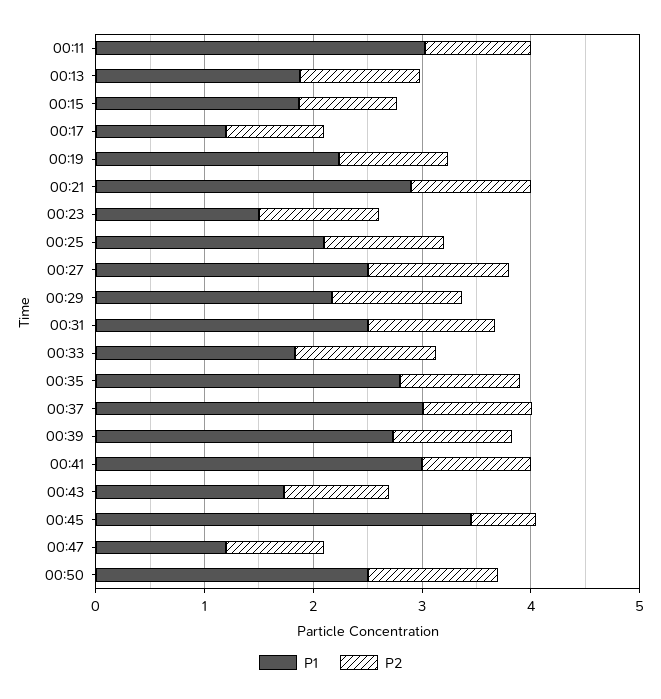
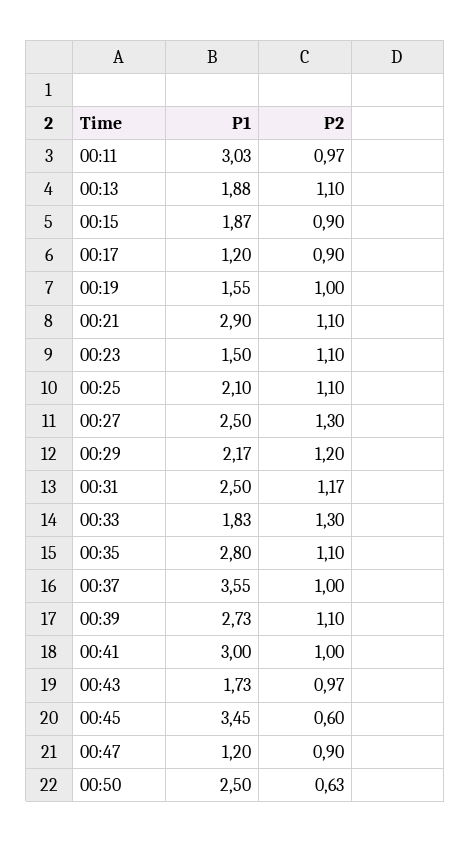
P1, 00:19: 2.2 -> 1.55
P1, 00:37: 3 -> 3.55
P2, 00:50: 1.2 -> 0.63

